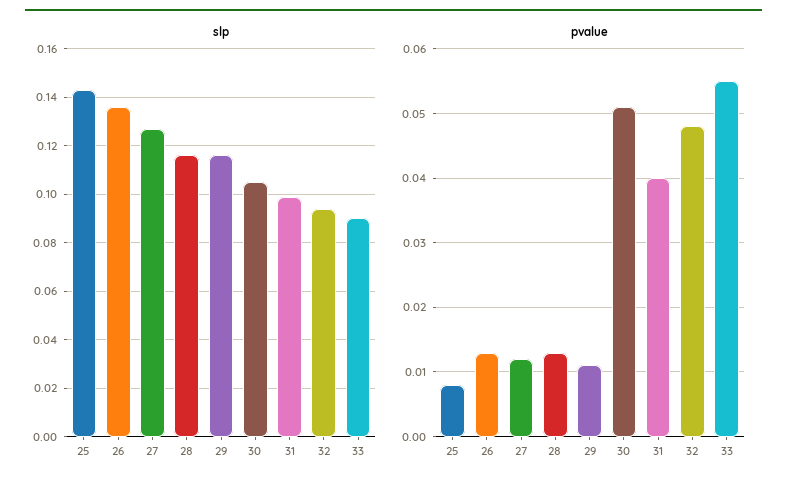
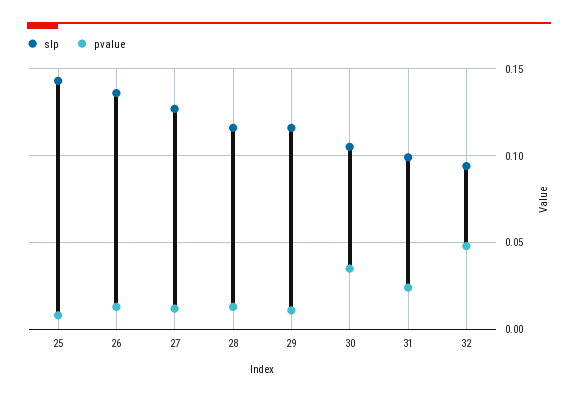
slp, 33: 0.09 -> none
pvalue, 30: 0.051 -> 0.035
pvalue, 31: 0.04 -> 0.025
pvalue, 33: 0.055 -> none

